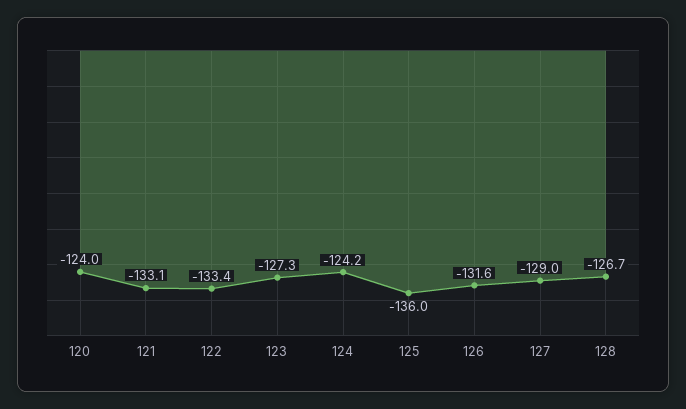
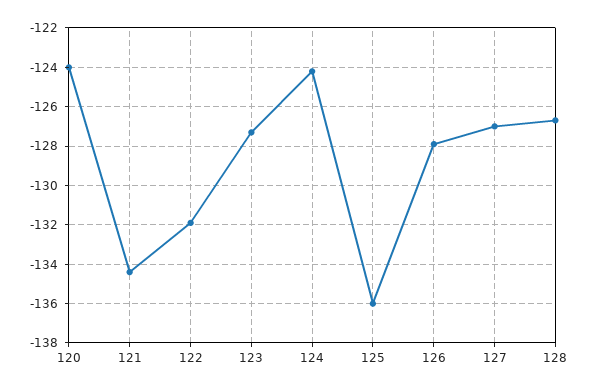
121: -133.1 -> -134.5
122: -133.4 -> -132
126: -131.6 -> -128
127: -129 -> -127

